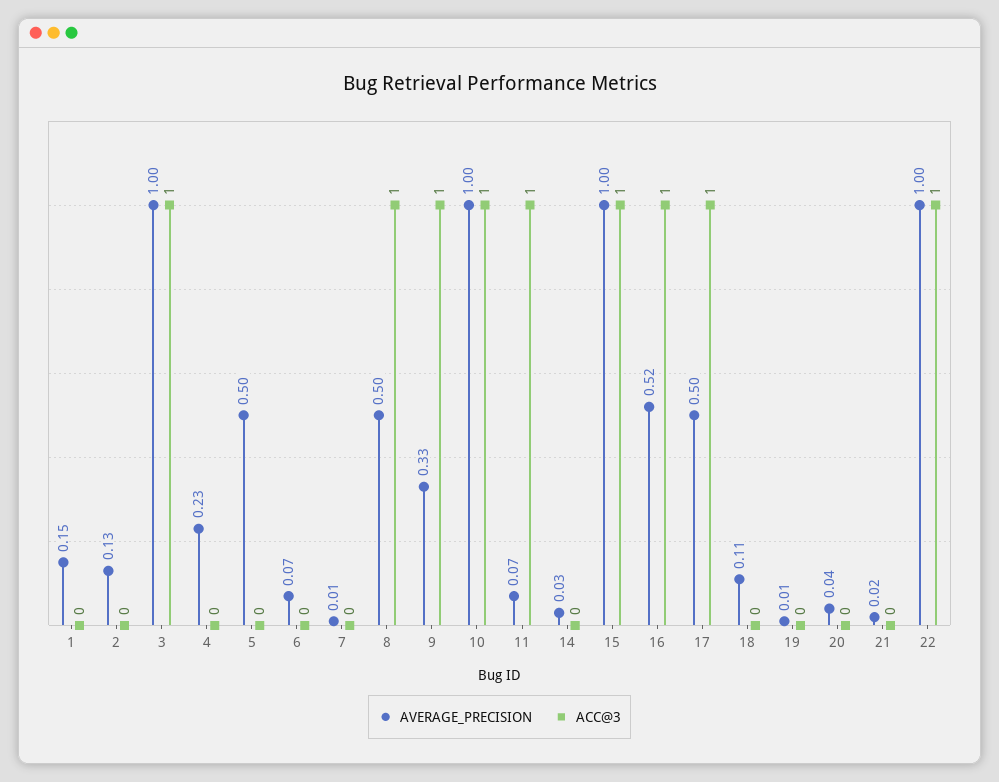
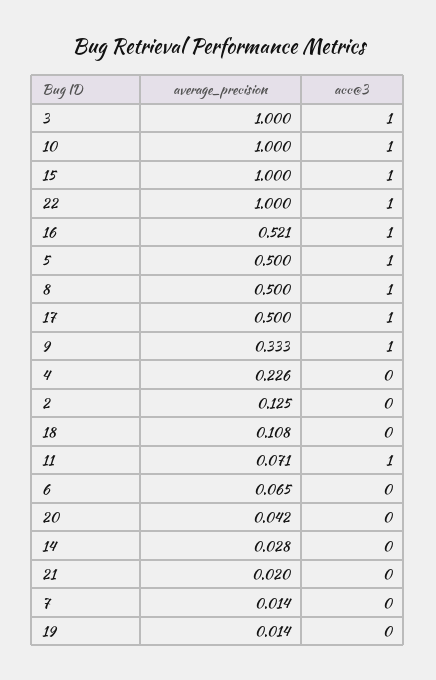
AVERAGE_PRECISION, 1: 0.15 -> none
ACC@3, 1: 0 -> none
ACC@3, 5: 0 -> 1

